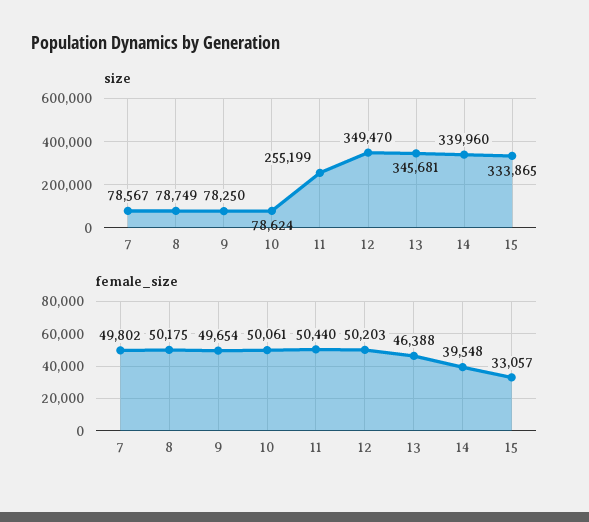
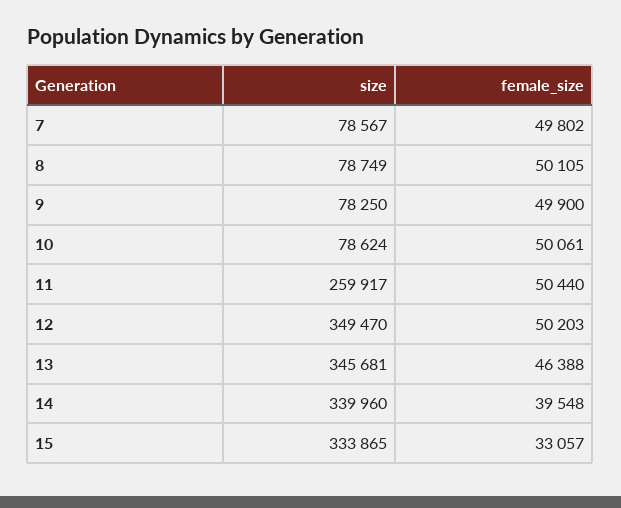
size, 11: 255199 -> 259917
female_size, 8: 50175 -> 50105
female_size, 9: 49654 -> 49900

